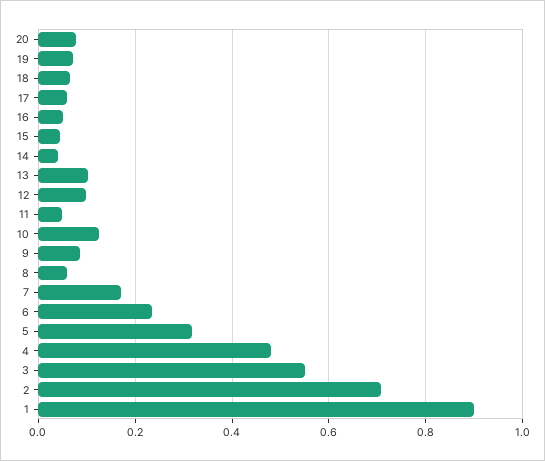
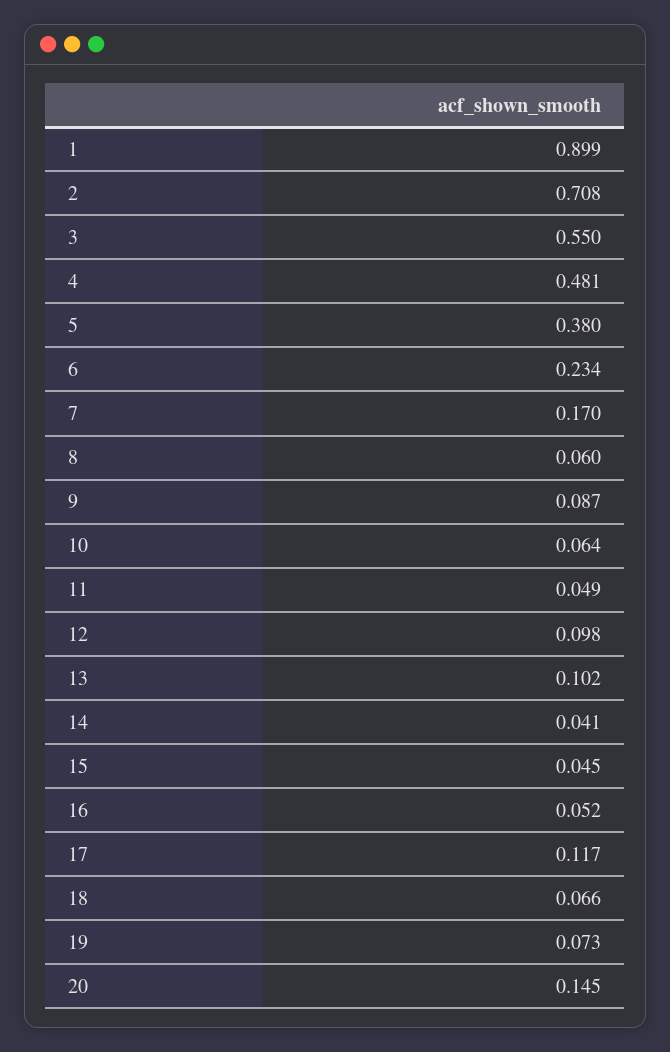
20: 0.08 -> 0.145
17: 0.06 -> 0.117
10: 0.12 -> 0.064
5: 0.32 -> 0.38

